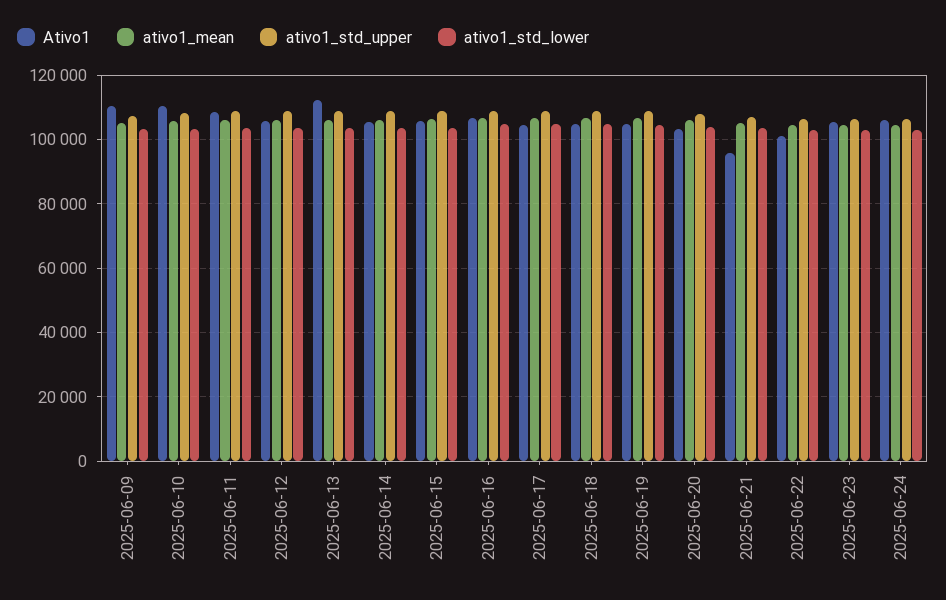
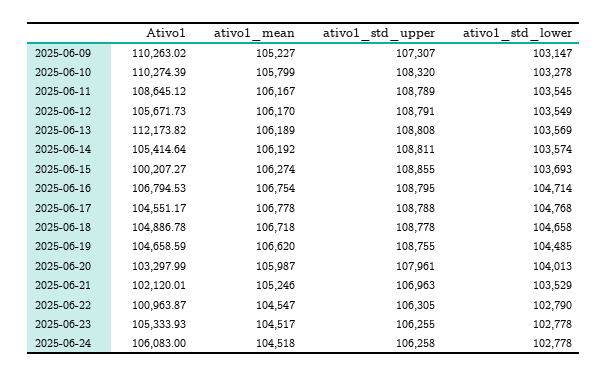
Ativo1, 2025-06-15: 106000 -> 100207.27
Ativo1, 2025-06-21: 96000 -> 102120.01

